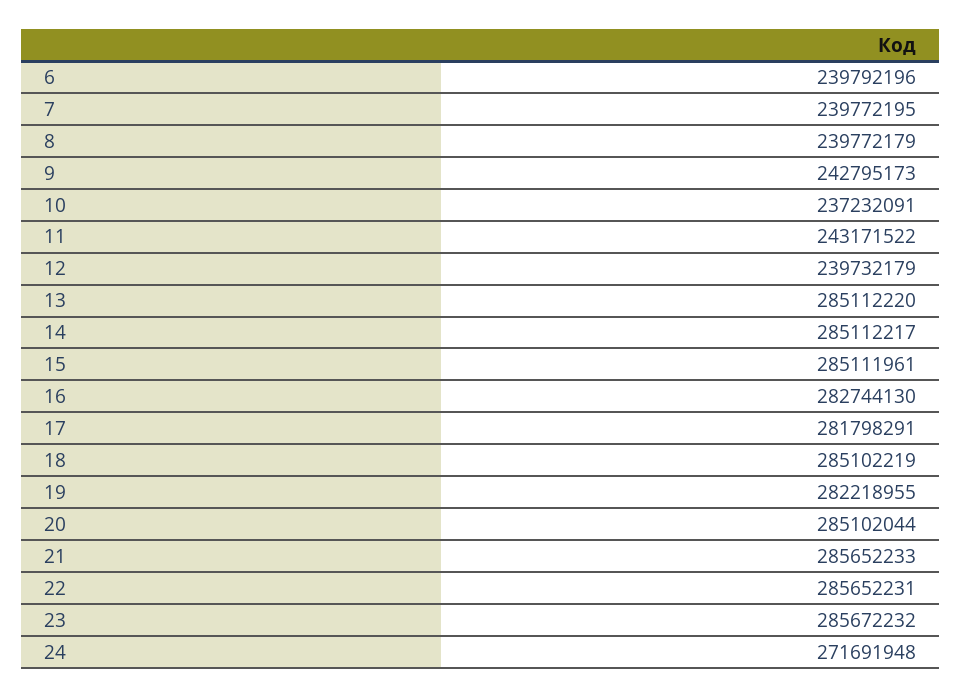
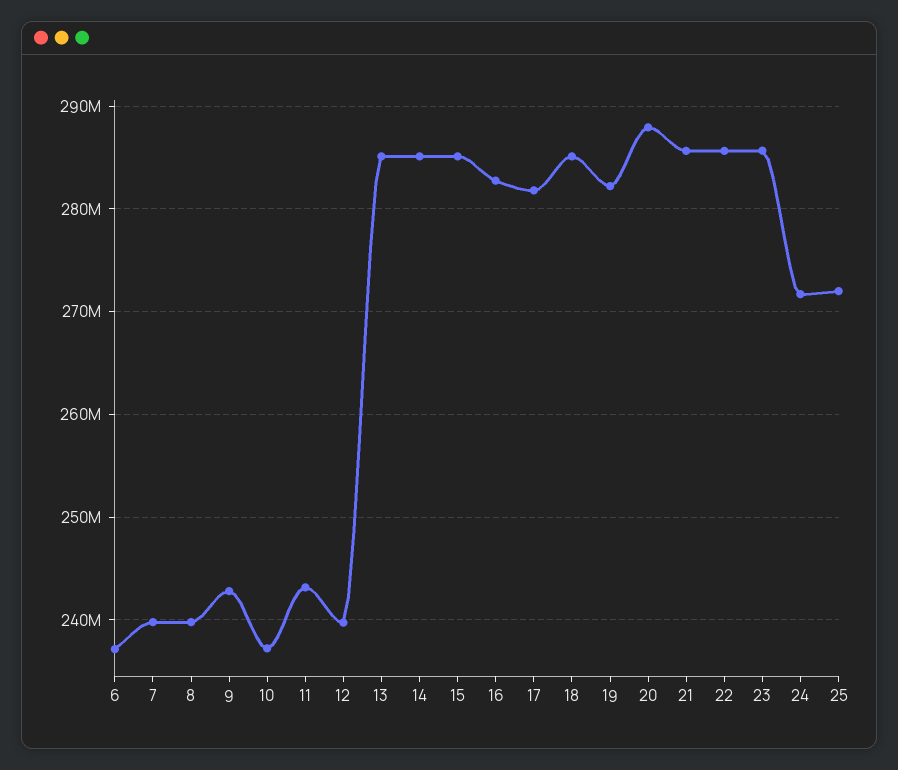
6: 239792196 -> 237000000
20: 285102044 -> 288000000
25: none -> 272000000

